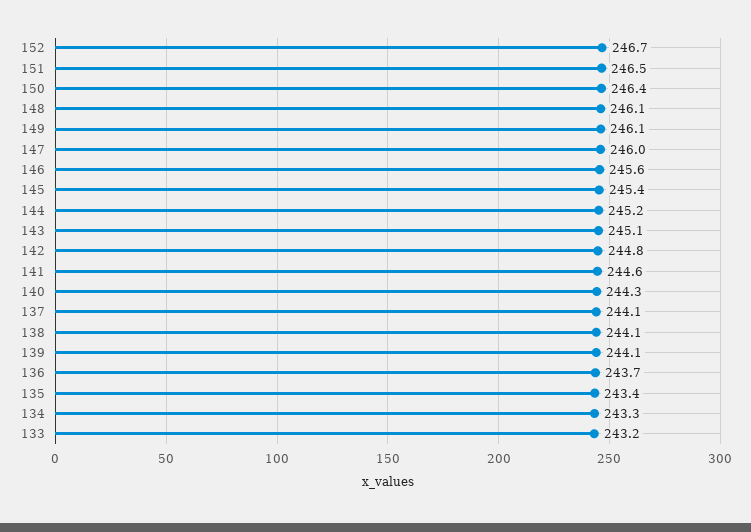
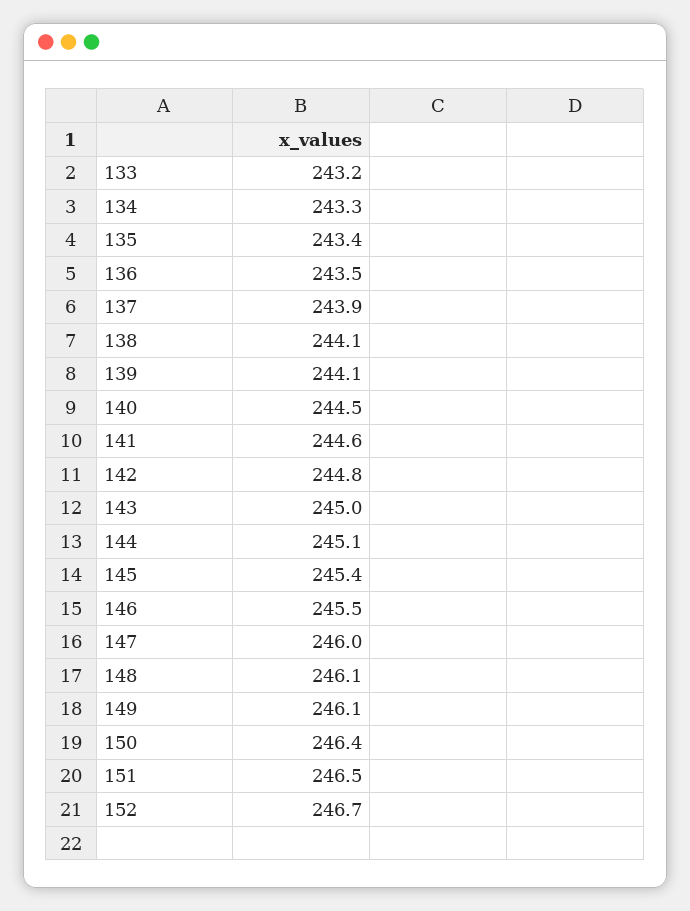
146: 245.6 -> 245.5
144: 245.2 -> 245.1
143: 245.1 -> 245
140: 244.3 -> 244.5
137: 244.1 -> 243.9
136: 243.7 -> 243.5

